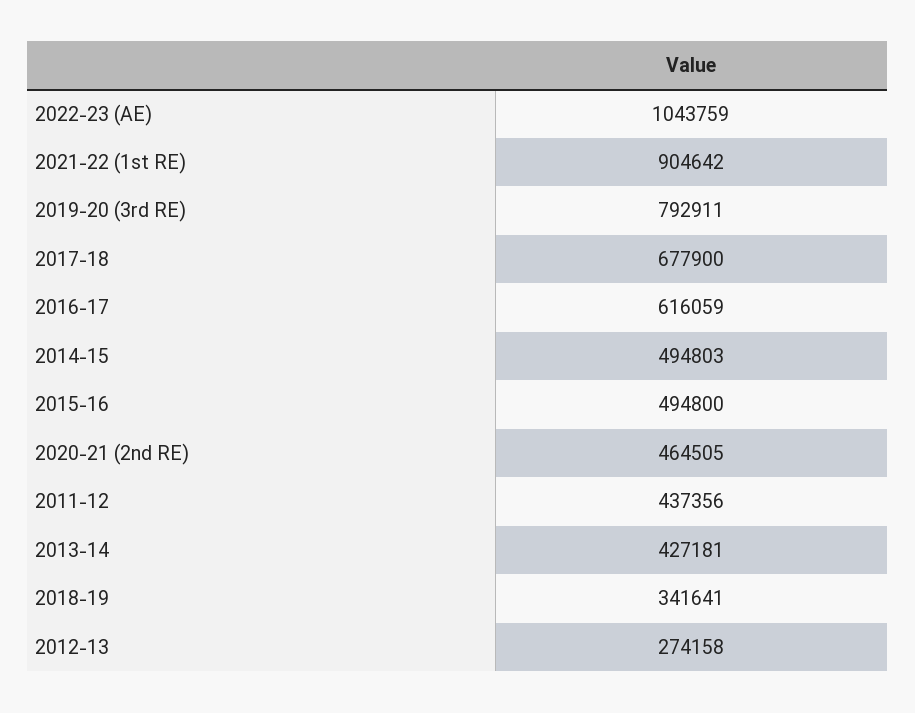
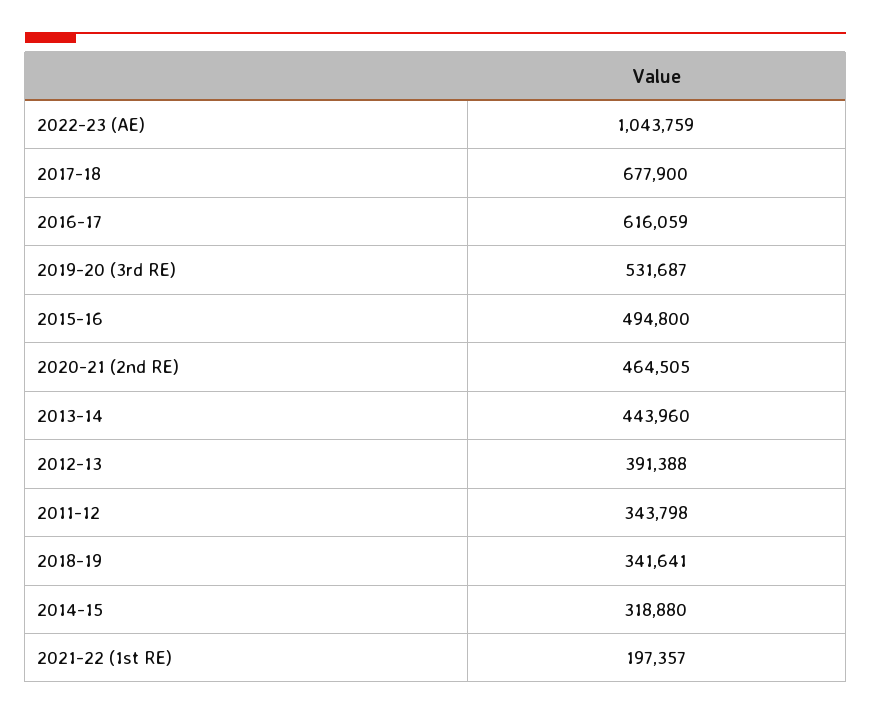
2021-22 (1st RE): 904642 -> 197357
2019-20 (3rd RE): 792911 -> 531687
2014-15: 494803 -> 318880
2011-12: 437356 -> 343798
2013-14: 427181 -> 443960
2012-13: 274158 -> 391388

